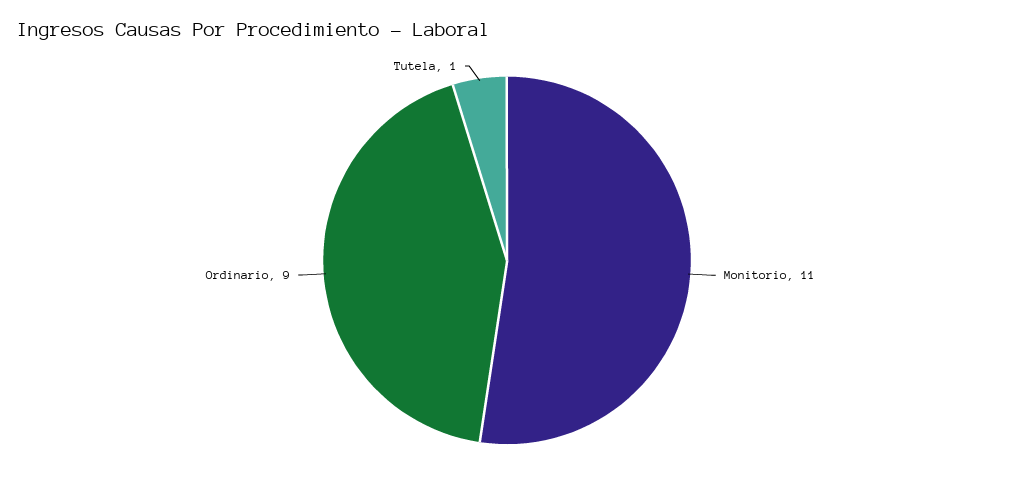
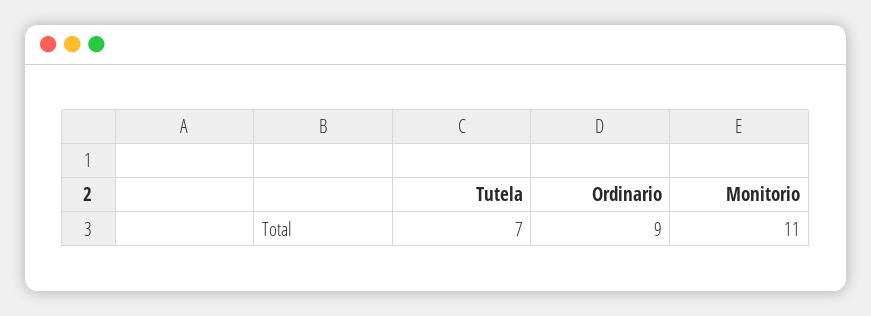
Tutela: 1 -> 7

